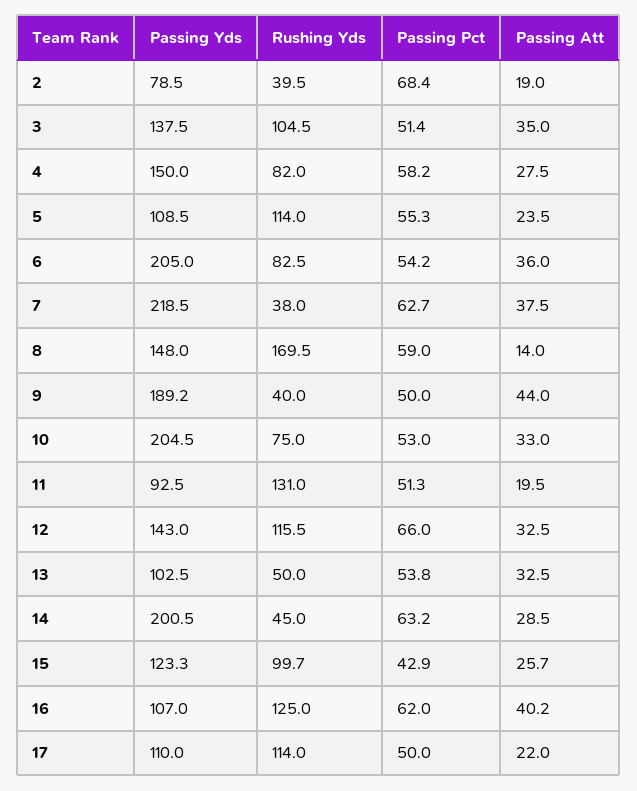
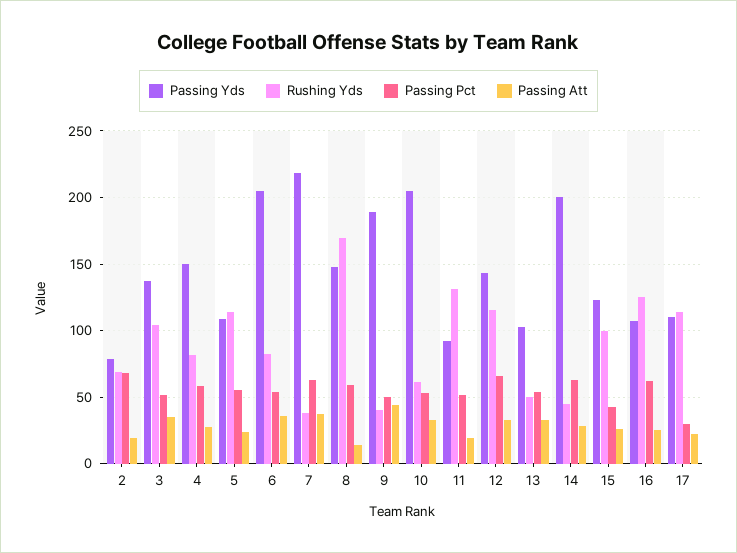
Rushing Yds, 2: 39.5 -> 70
Rushing Yds, 10: 75 -> 60
Passing Att, 16: 40.2 -> 25
Passing Pct, 17: 50 -> 30

